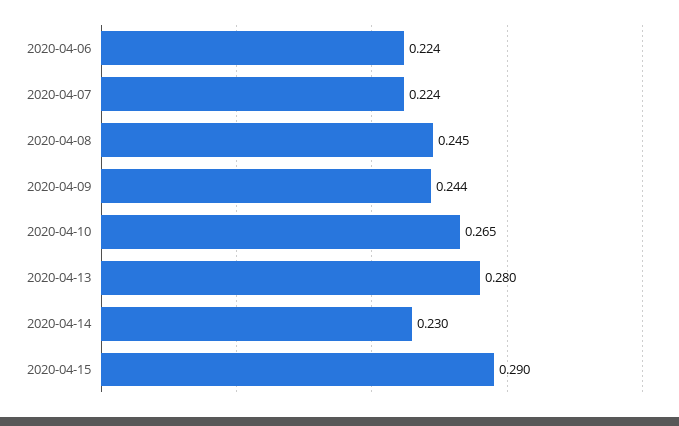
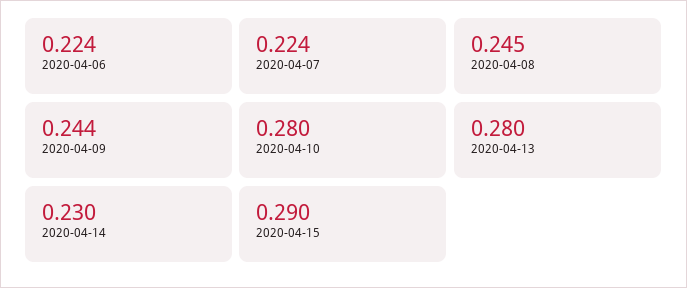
2020-04-10: 0.265 -> 0.28

